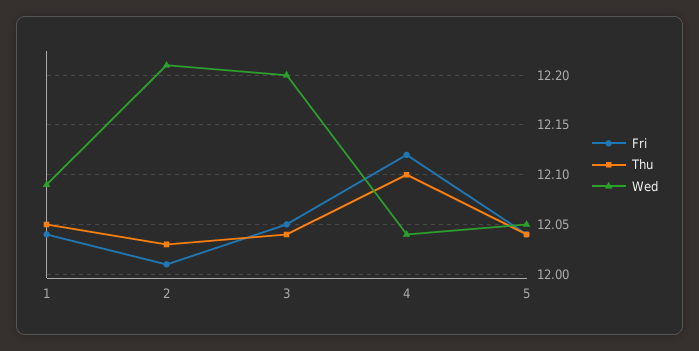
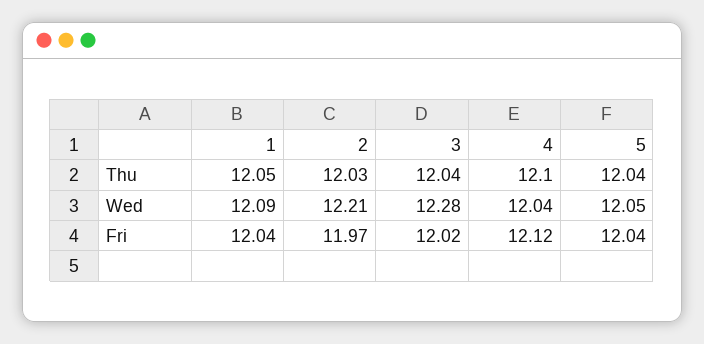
Fri, 2: 12.01 -> 11.97
Fri, 3: 12.05 -> 12.02
Wed, 3: 12.2 -> 12.28

